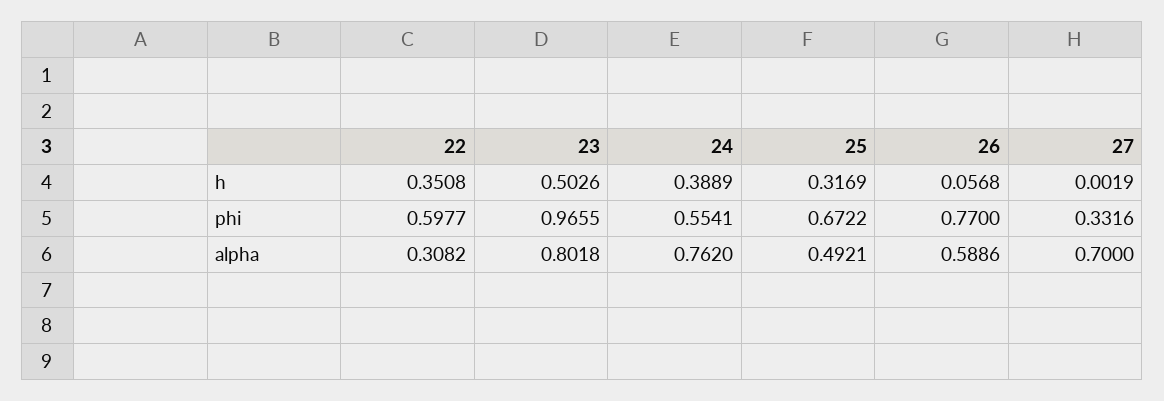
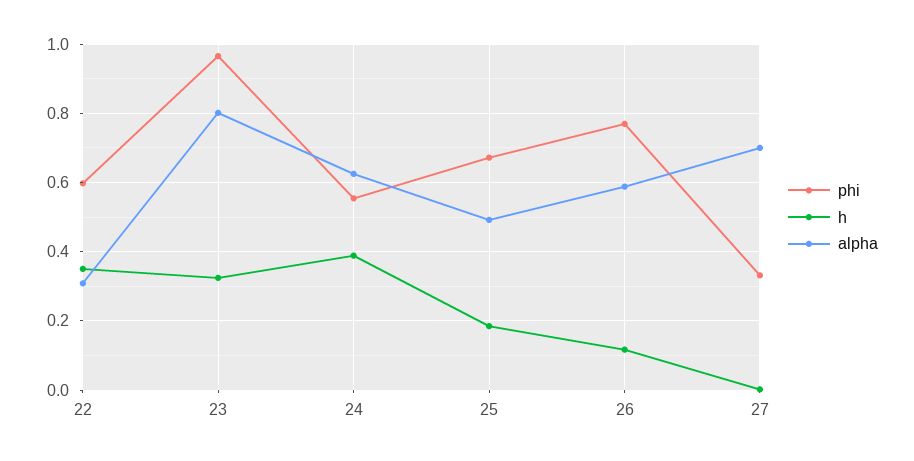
h, 23: 0.5026 -> 0.32
h, 25: 0.3169 -> 0.18
h, 26: 0.0568 -> 0.12
alpha, 24: 0.762 -> 0.62

